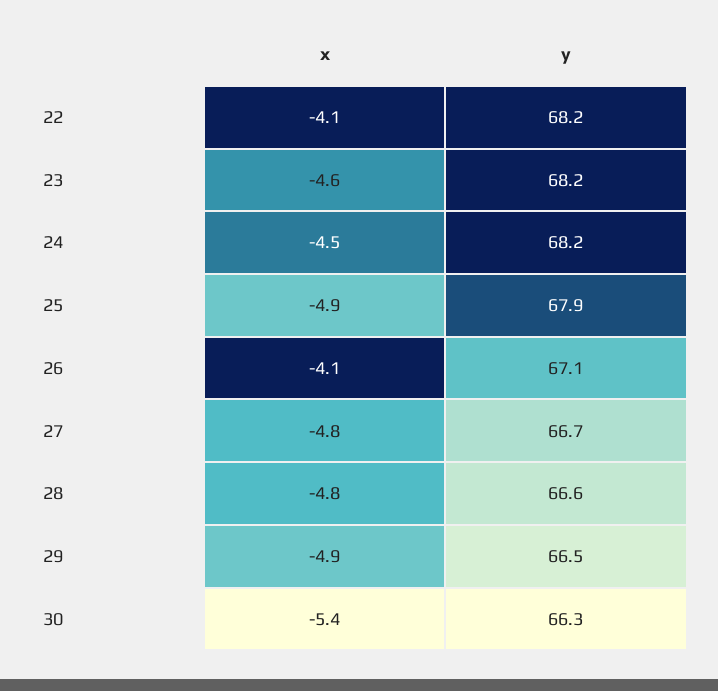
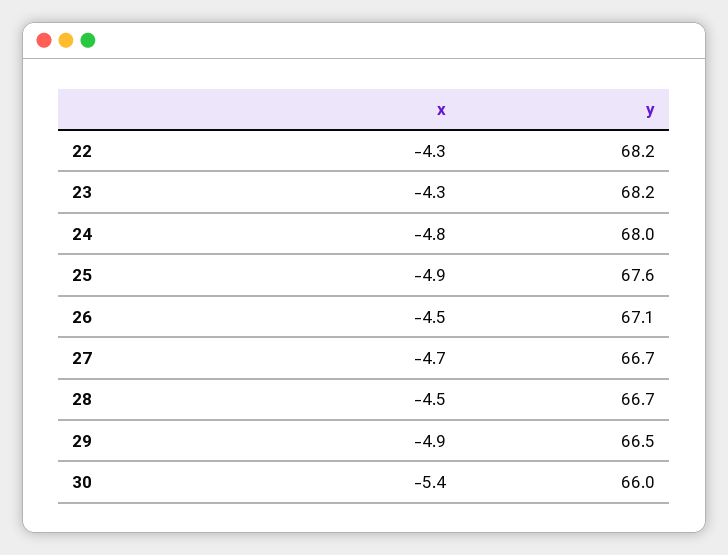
x, 22: -4.1 -> -4.3
x, 23: -4.6 -> -4.3
x, 24: -4.5 -> -4.8
y, 24: 68.2 -> 68
y, 25: 67.9 -> 67.6
x, 26: -4.1 -> -4.5
x, 27: -4.8 -> -4.7
x, 28: -4.8 -> -4.5
y, 28: 66.6 -> 66.7
y, 30: 66.3 -> 66

